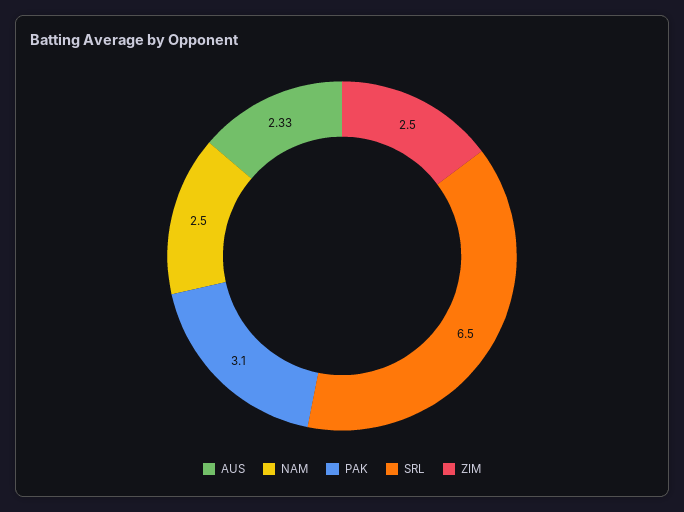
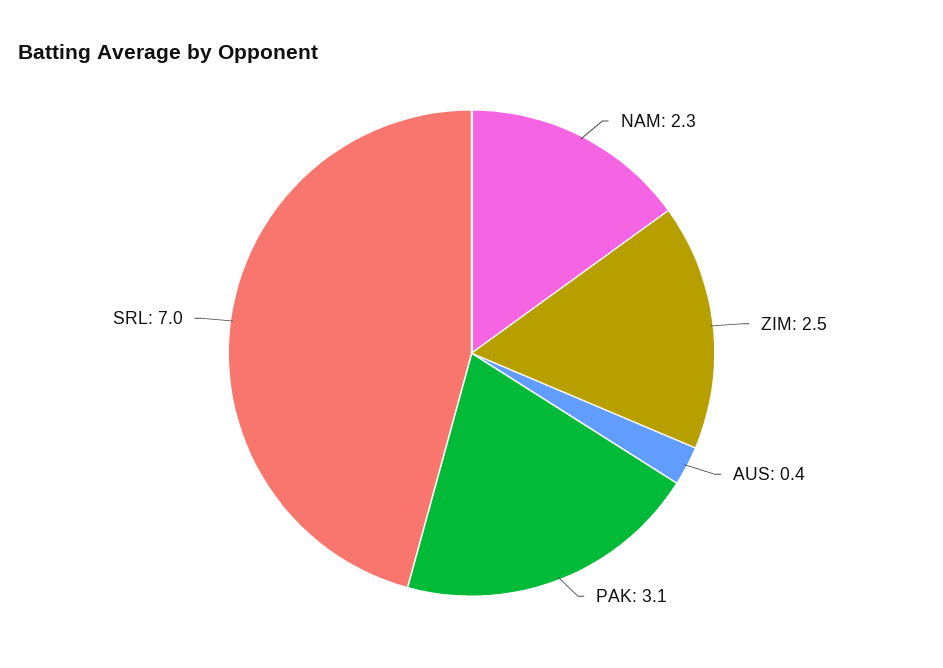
AUS: 2.33 -> 0.4
NAM: 2.5 -> 2.3
SRL: 6.5 -> 7

